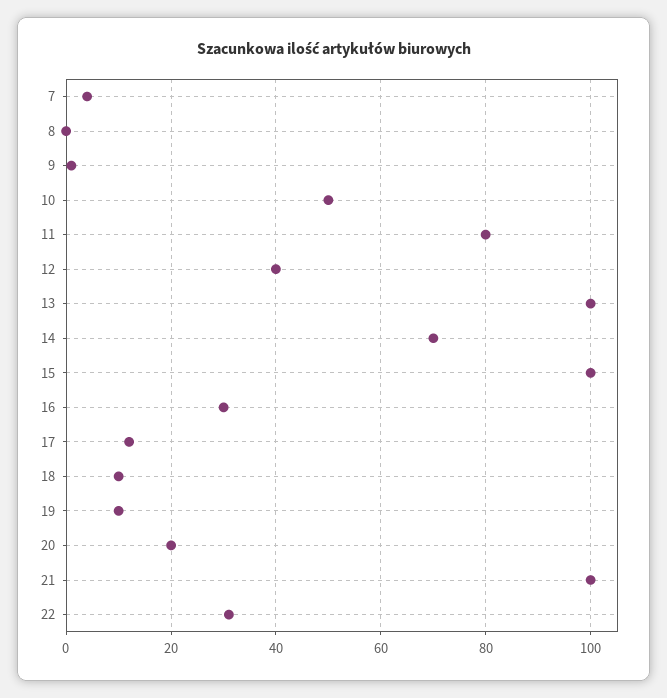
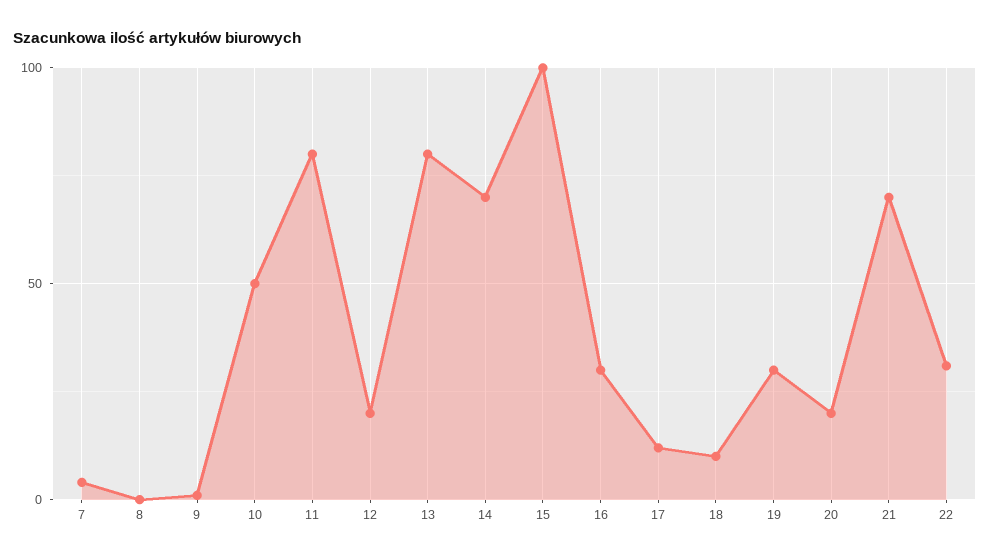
12: 40 -> 20
13: 100 -> 80
19: 10 -> 30
21: 100 -> 70

